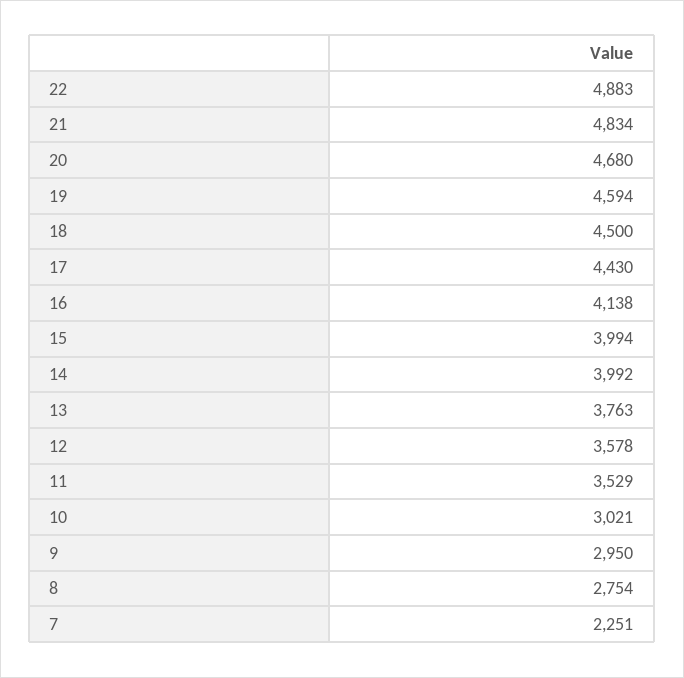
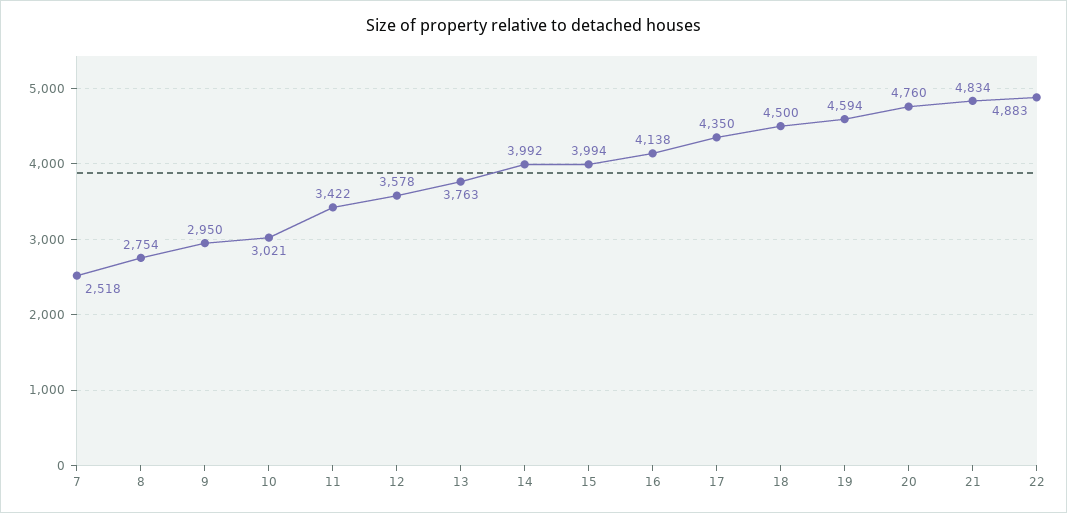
20: 4680 -> 4760
17: 4430 -> 4350
11: 3529 -> 3422
7: 2251 -> 2518

